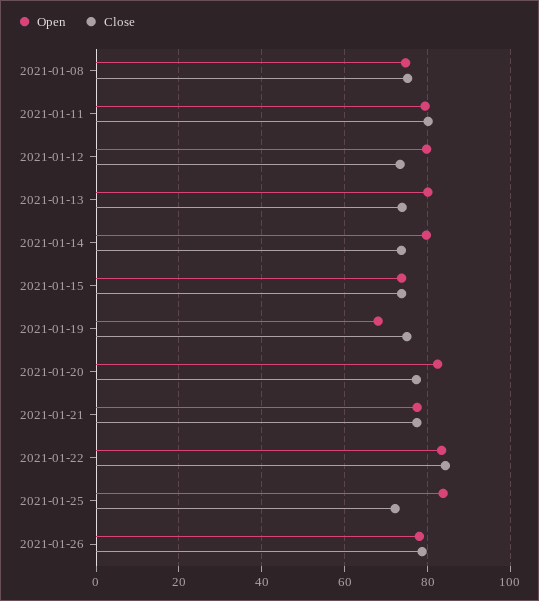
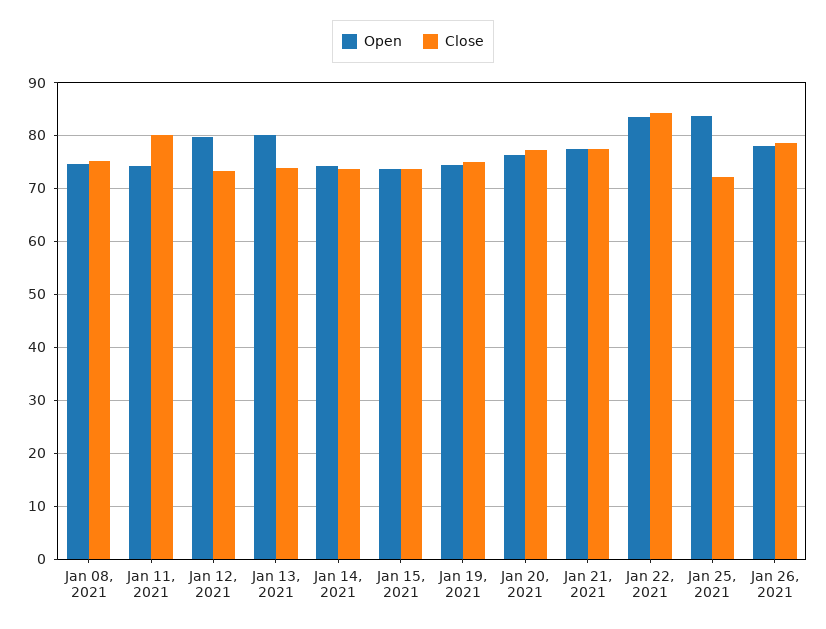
Open, 2021-01-11: 80 -> 74
Open, 2021-01-14: 80 -> 74
Open, 2021-01-19: 68 -> 74
Open, 2021-01-20: 82 -> 76

